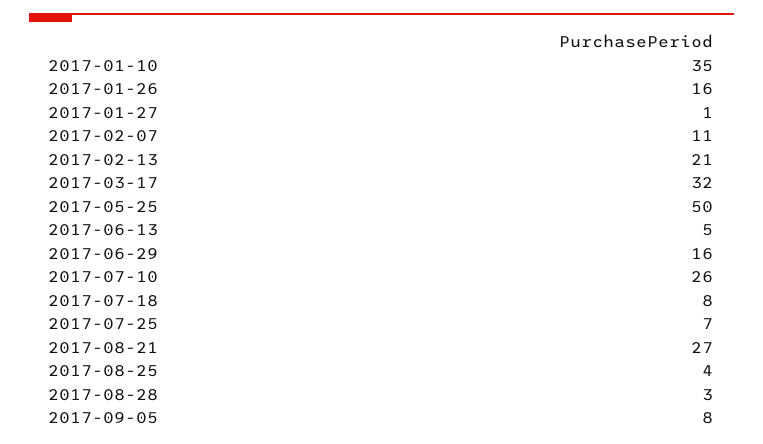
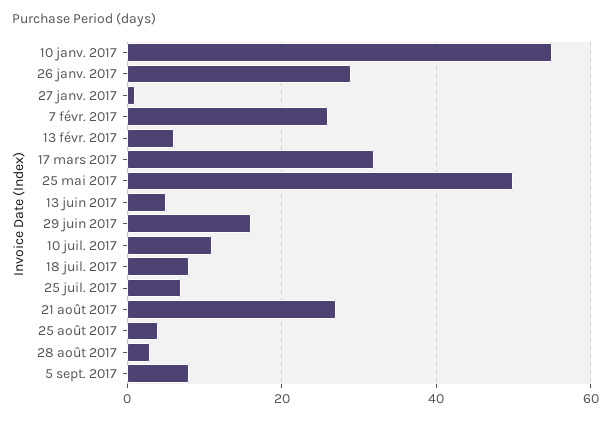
2017-01-10: 35 -> 55
2017-01-26: 16 -> 30
2017-02-07: 11 -> 25
2017-02-13: 21 -> 5
2017-07-10: 26 -> 10

